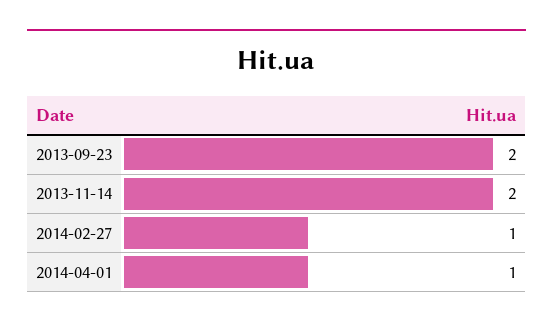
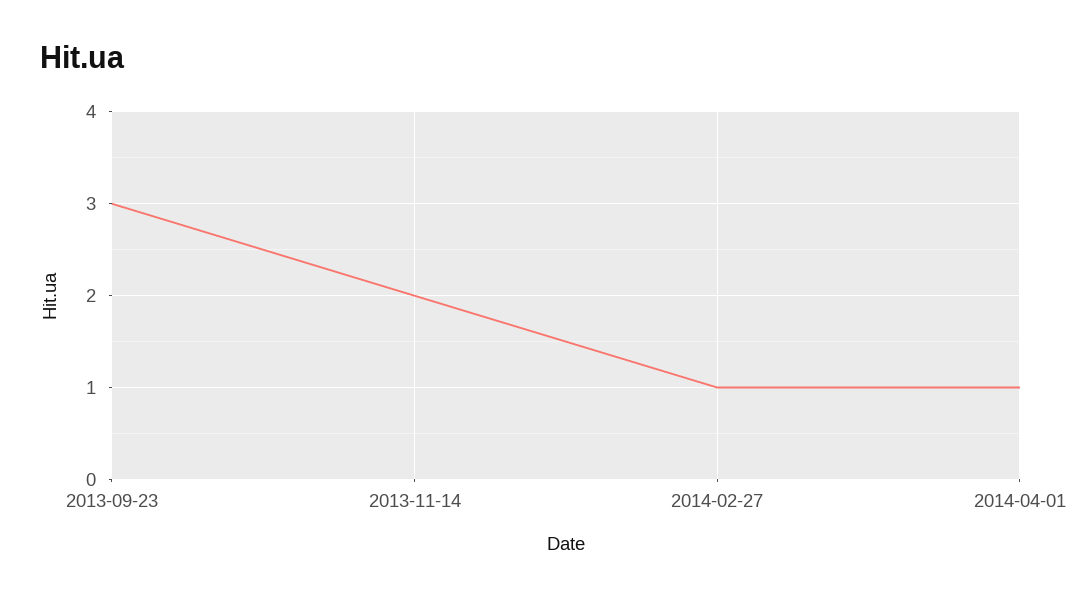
2013-09-23: 2 -> 3

